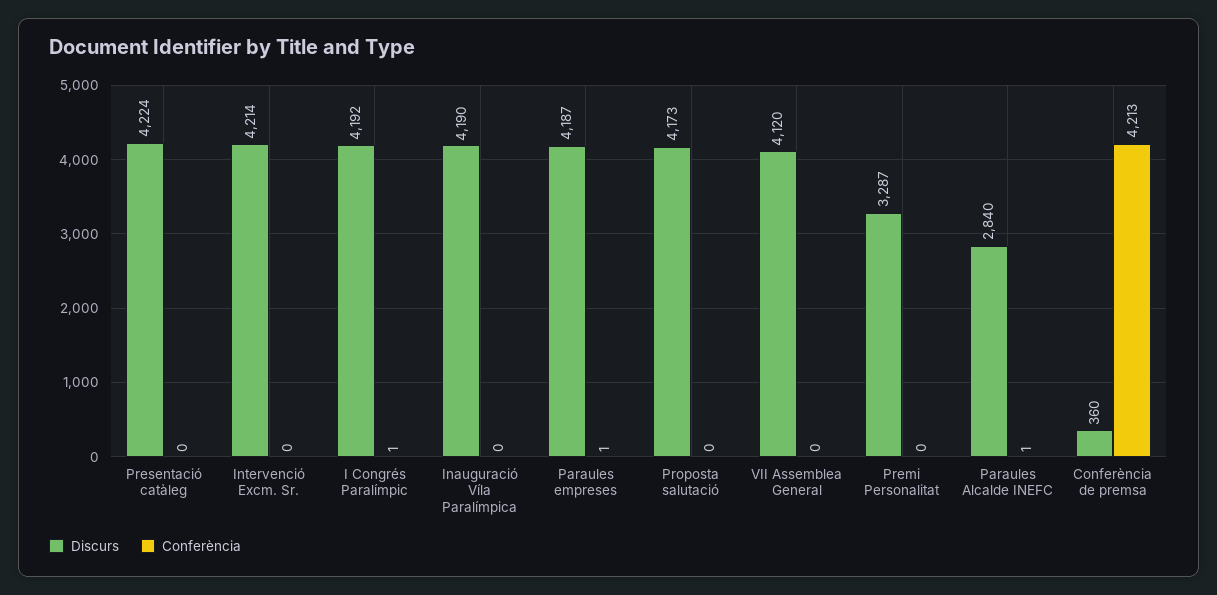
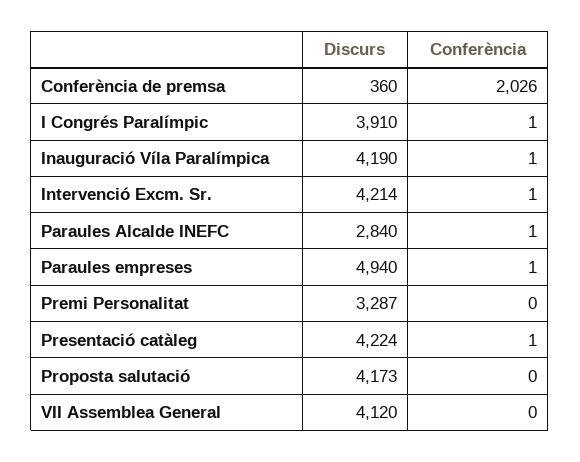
Conferència, Presentació catàleg: 0 -> 1
Conferència, Intervenció Excm. Sr.: 0 -> 1
Discurs, I Congrés Paralímpic: 4192 -> 3910
Conferència, Inauguració Víla Paralímpica: 0 -> 1
Discurs, Paraules empreses: 4187 -> 4940
Conferència, Conferència de premsa: 4213 -> 2026

